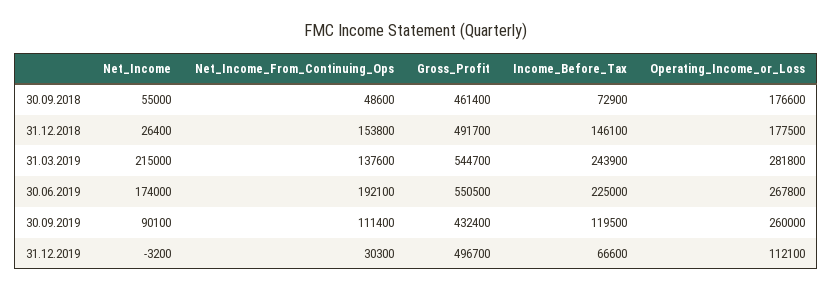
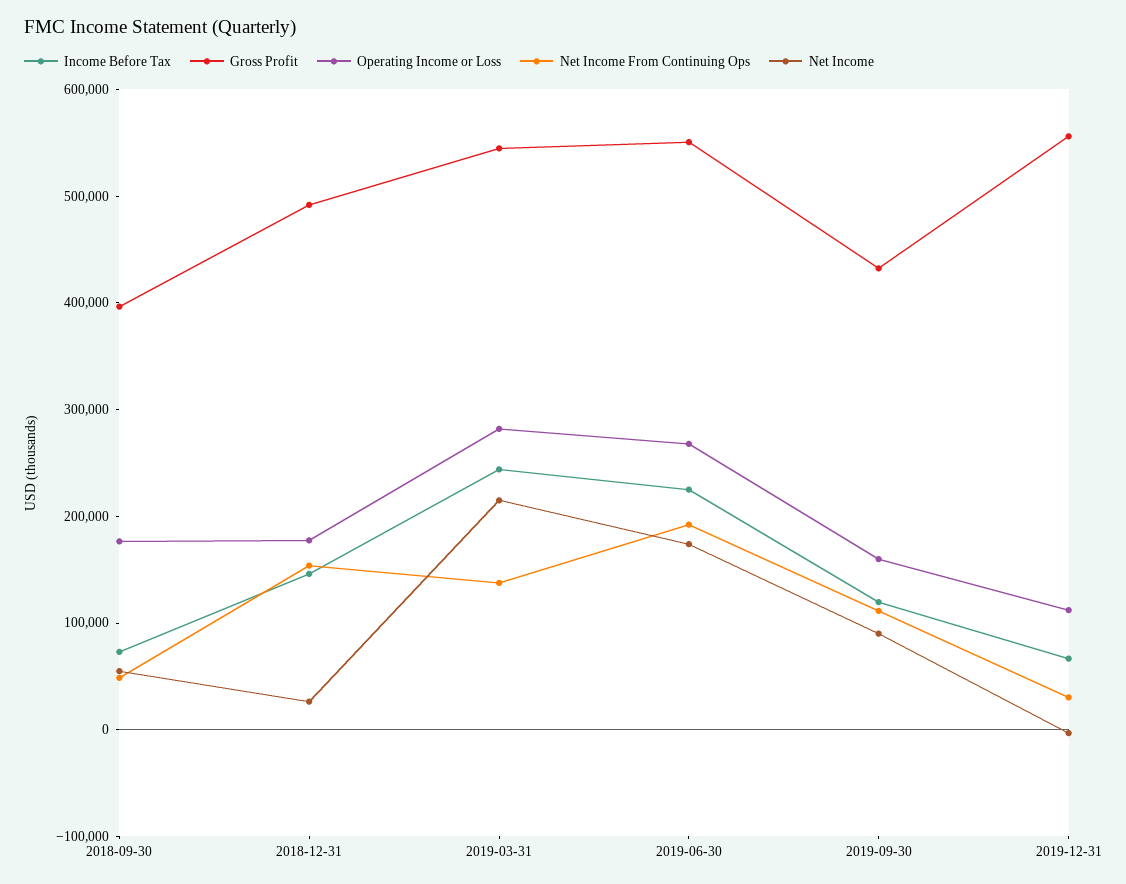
Gross_Profit, 30.09.2018: 461400 -> 400000
Operating_Income_or_Loss, 30.09.2019: 260000 -> 160000
Gross_Profit, 31.12.2019: 496700 -> 560000

